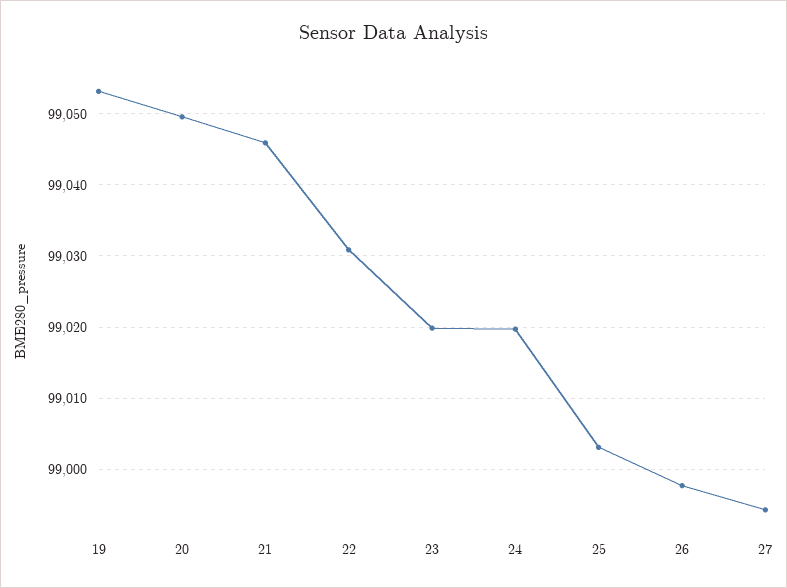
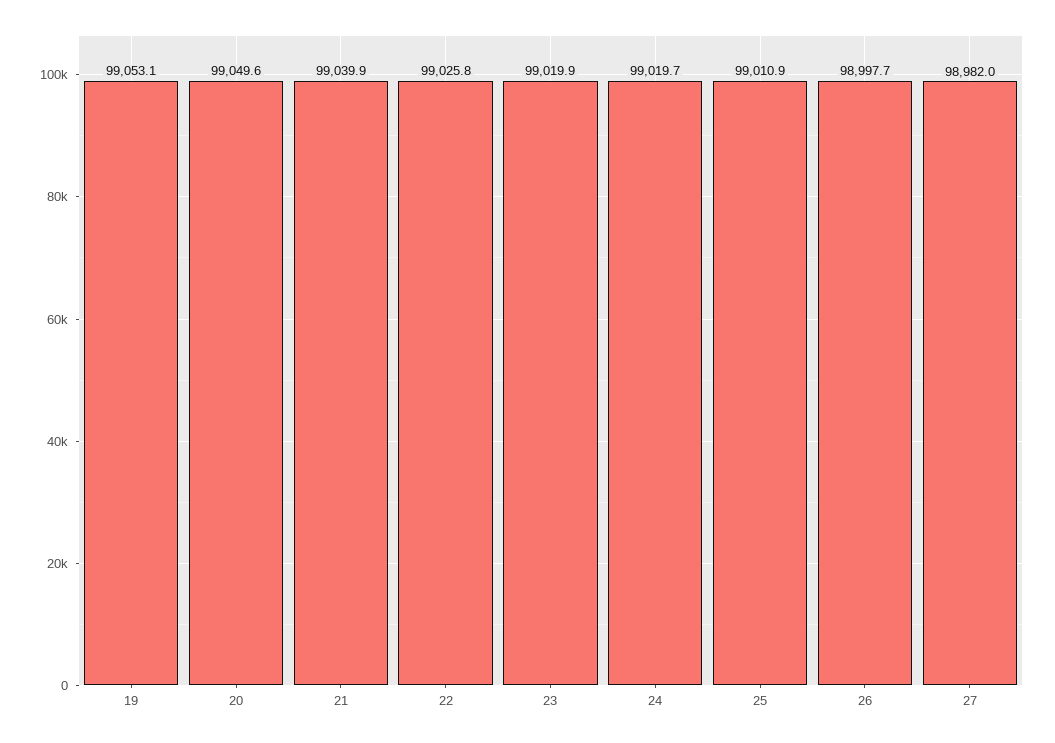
21: 99046 -> 99039.9
22: 99031 -> 99025.8
25: 99003 -> 99010.9
27: 98994 -> 98982

